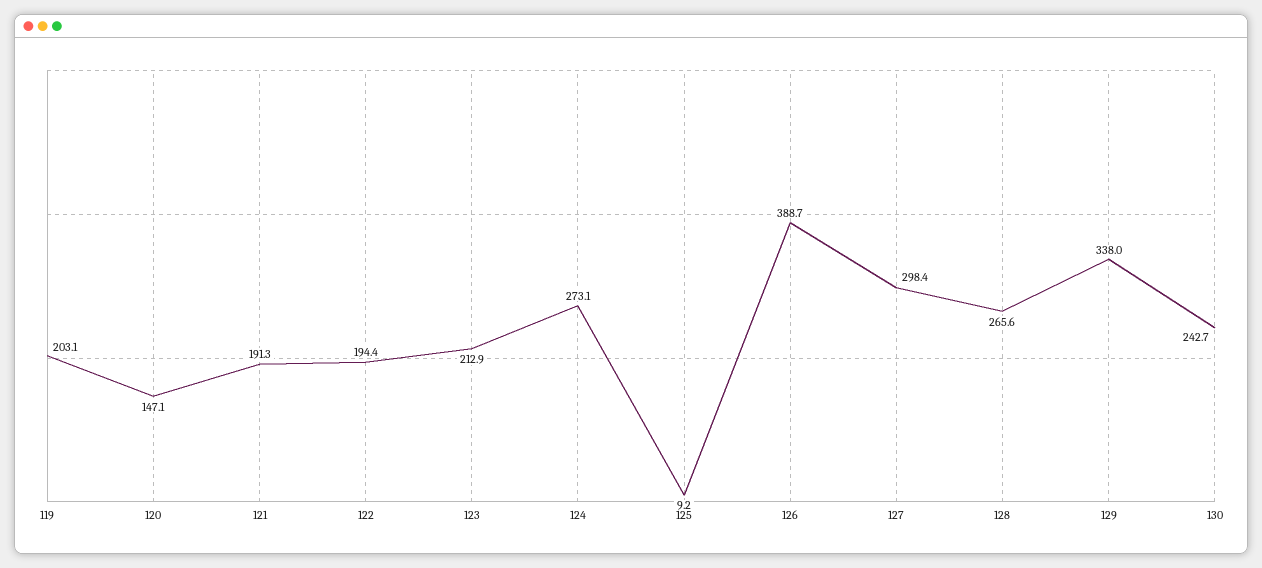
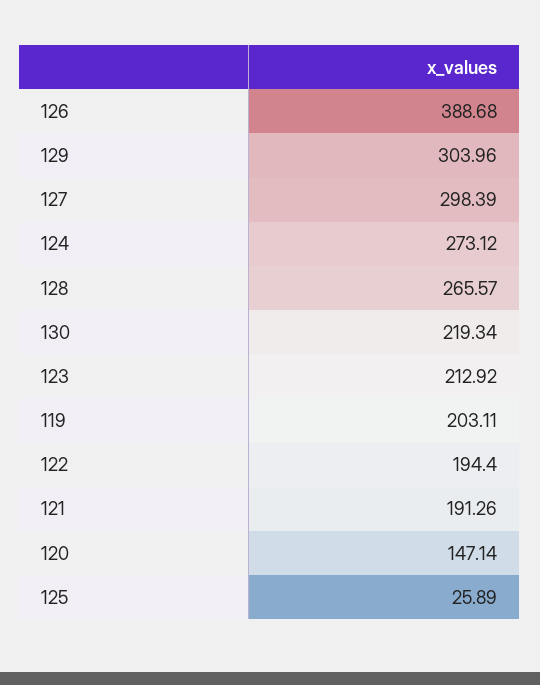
125: 9.2 -> 25.89
129: 338 -> 303.96
130: 242.7 -> 219.34

